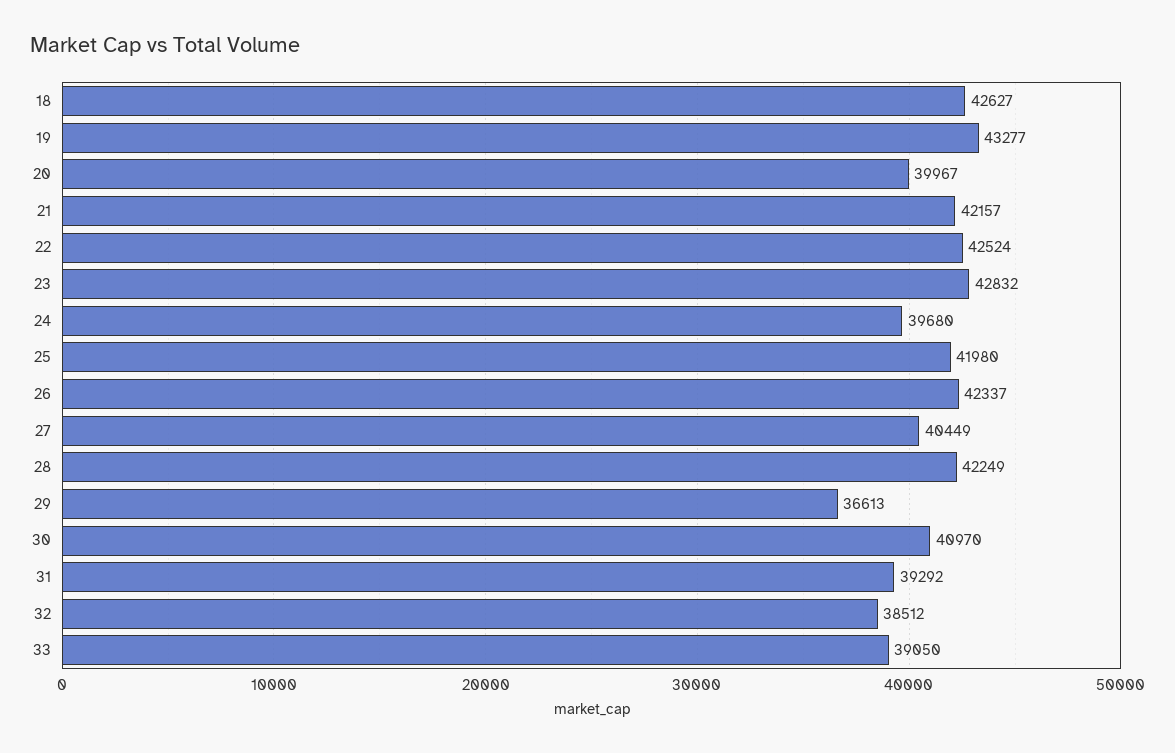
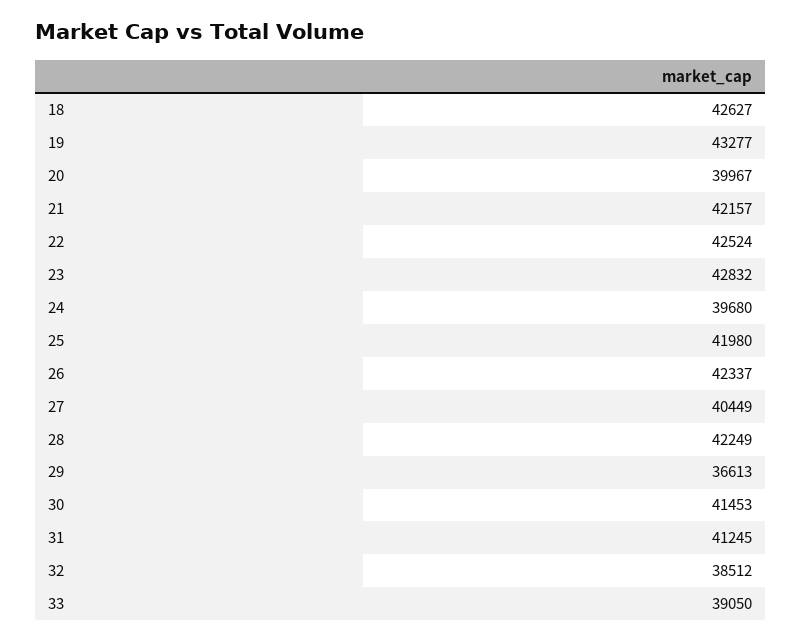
30: 40970 -> 41453
31: 39292 -> 41245

